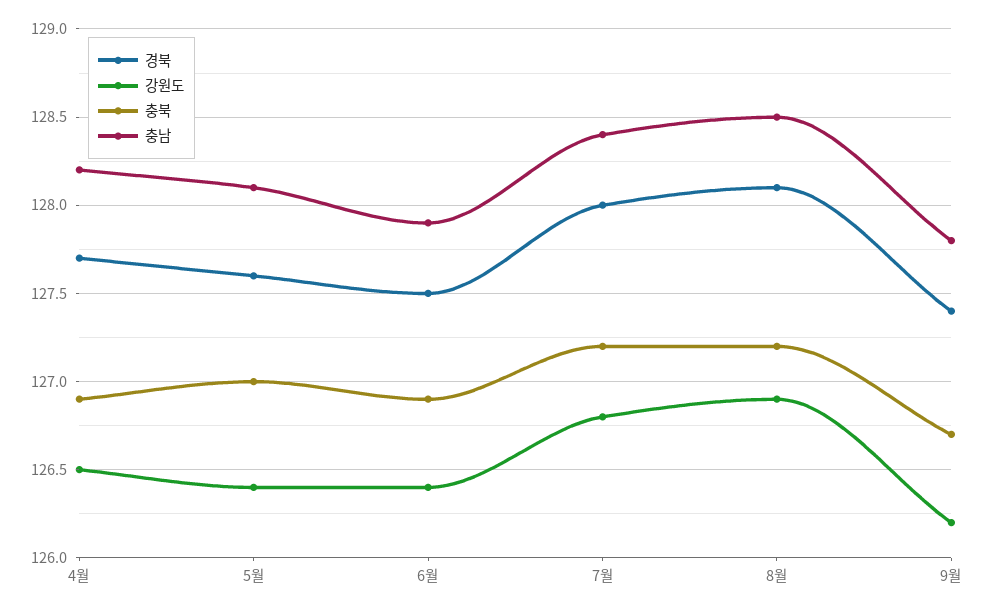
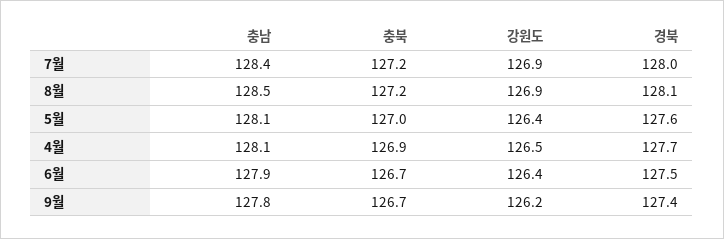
충남, 4월: 128.2 -> 128.1
충북, 6월: 126.9 -> 126.7
강원도, 7월: 126.8 -> 126.9

